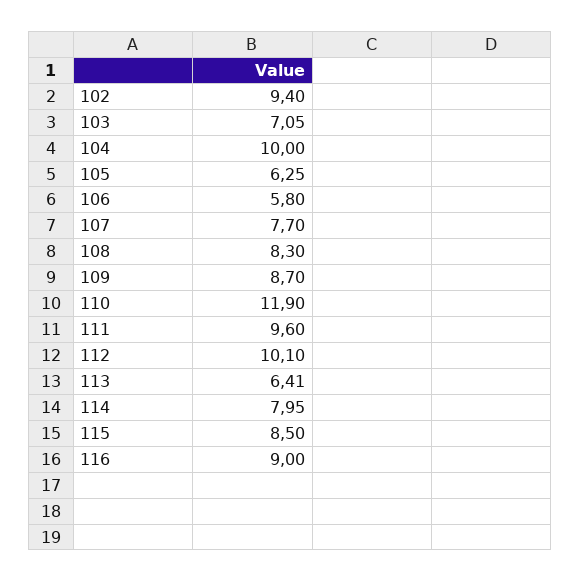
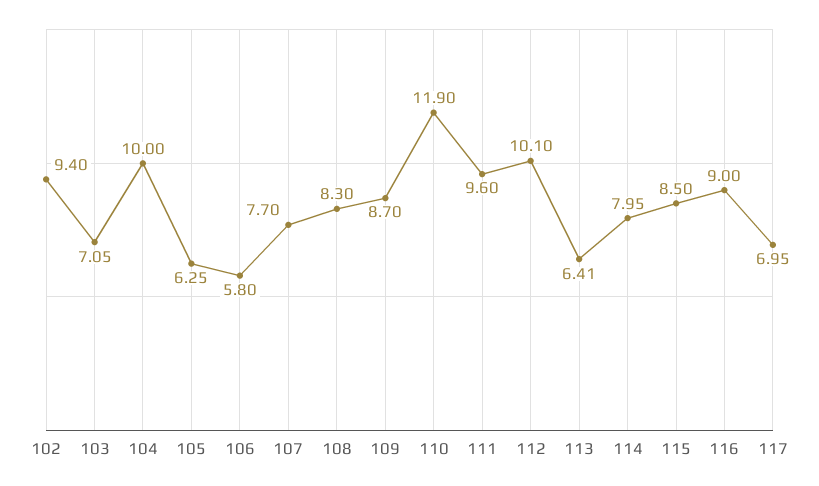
117: none -> 6.95

